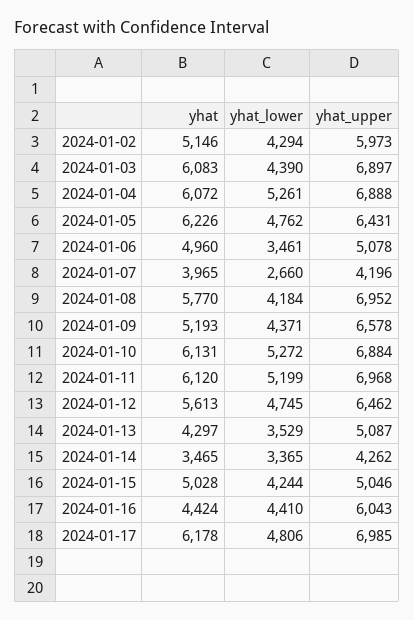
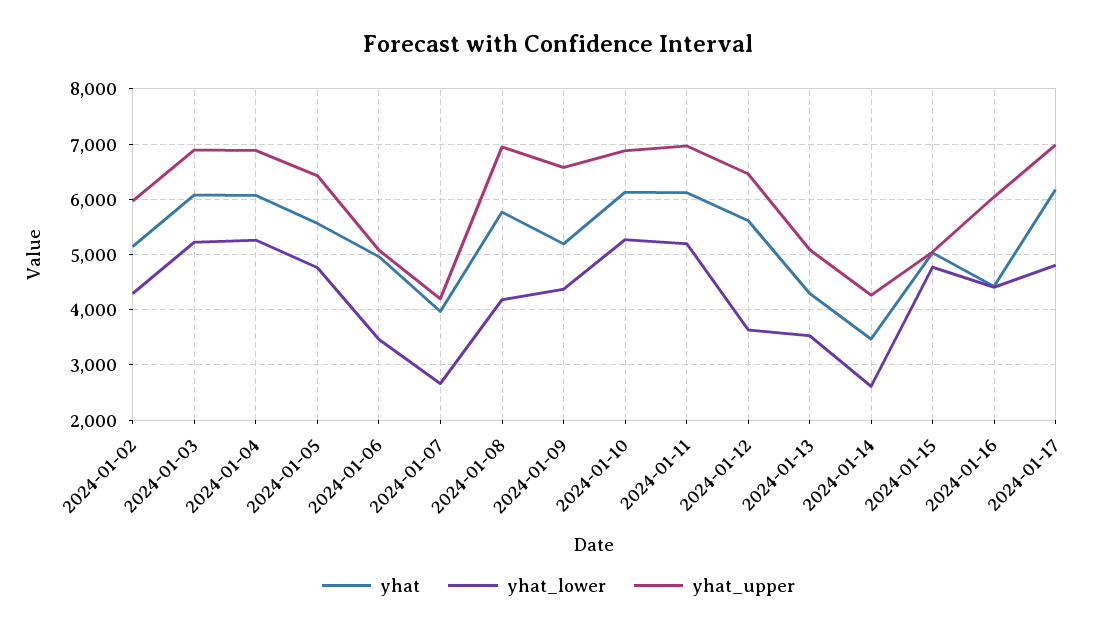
yhat_lower, 2024-01-03: 4390 -> 5200
yhat, 2024-01-05: 6226 -> 5600
yhat_lower, 2024-01-12: 4745 -> 3600
yhat_lower, 2024-01-14: 3365 -> 2600
yhat_lower, 2024-01-15: 4244 -> 4800

